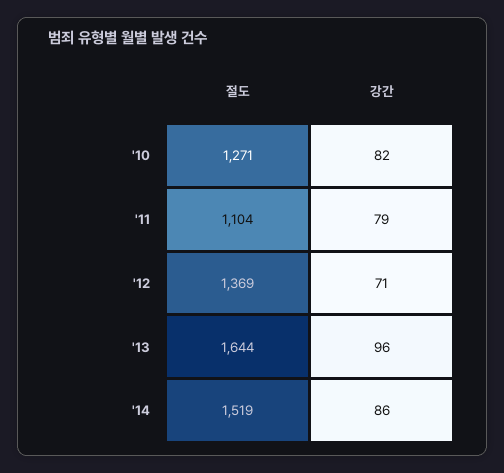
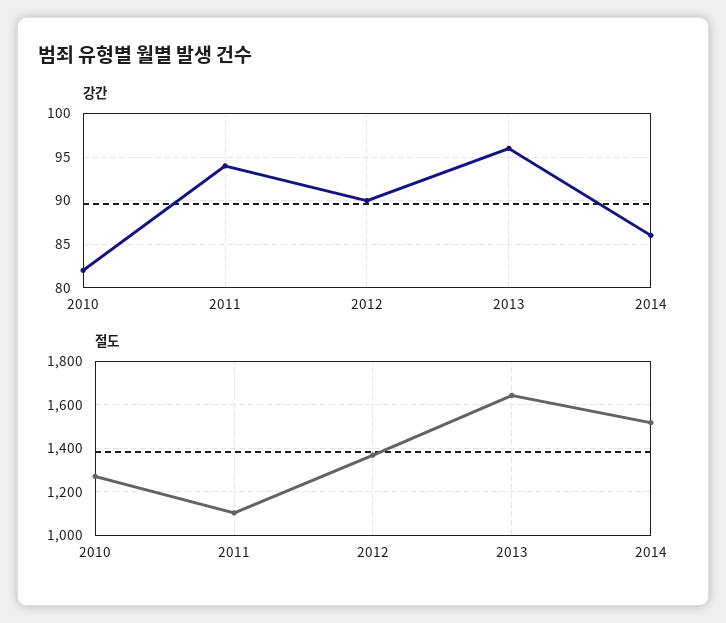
강간, '11: 79 -> 94
강간, '12: 71 -> 90

